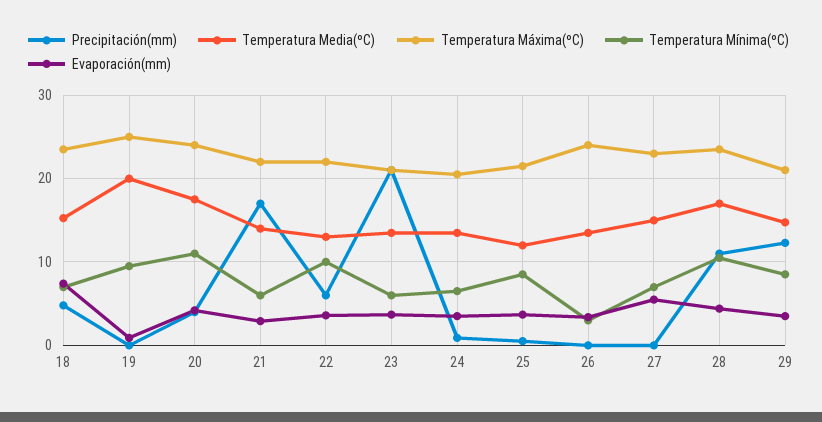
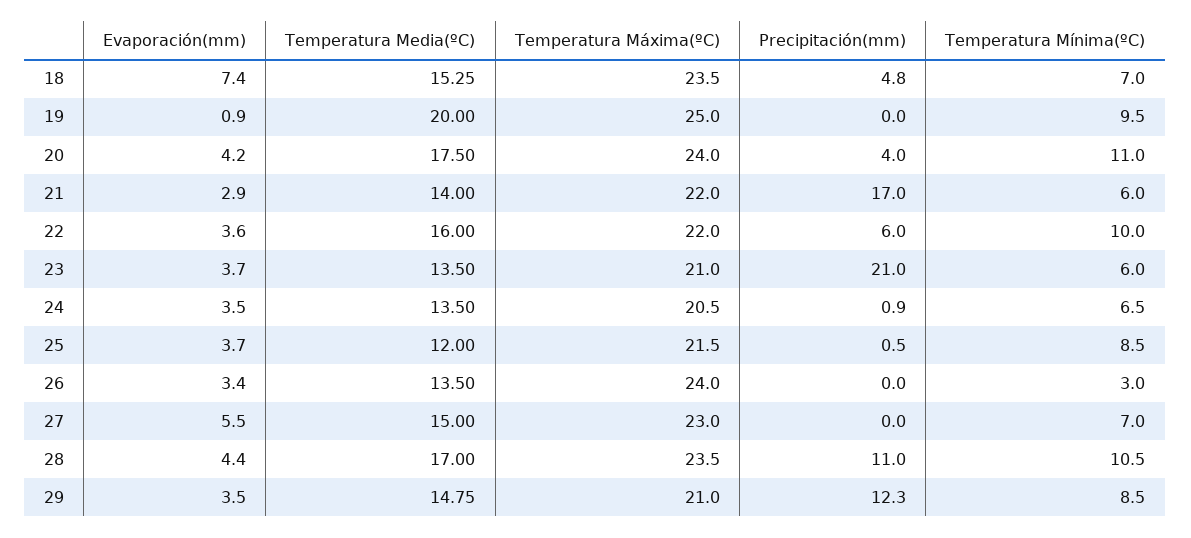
Temperatura Media(ºC), 22: 13 -> 16

